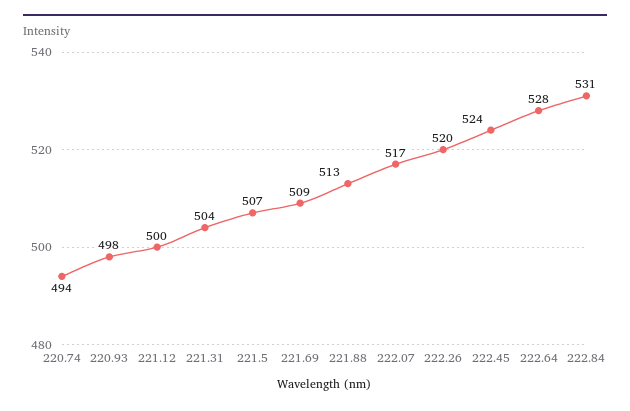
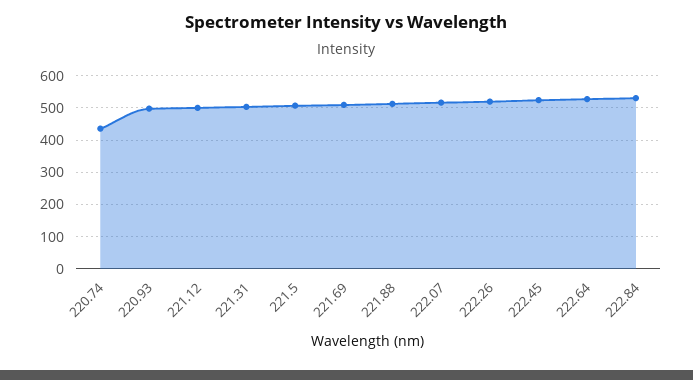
220.74: 494 -> 440

